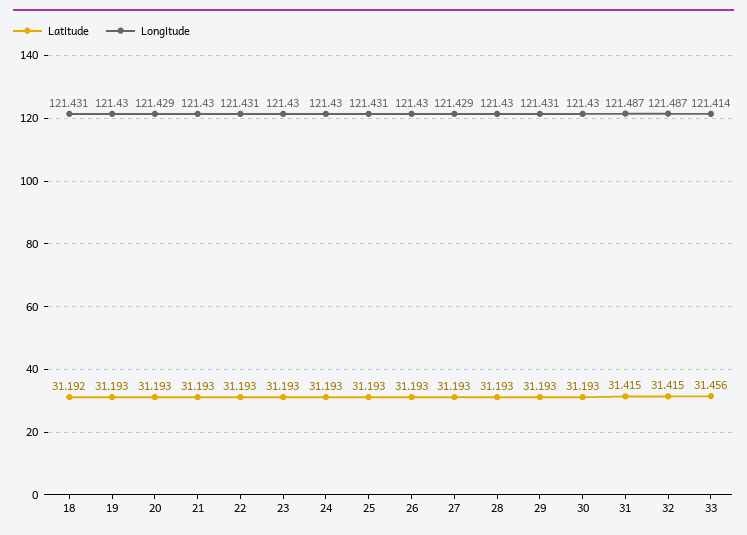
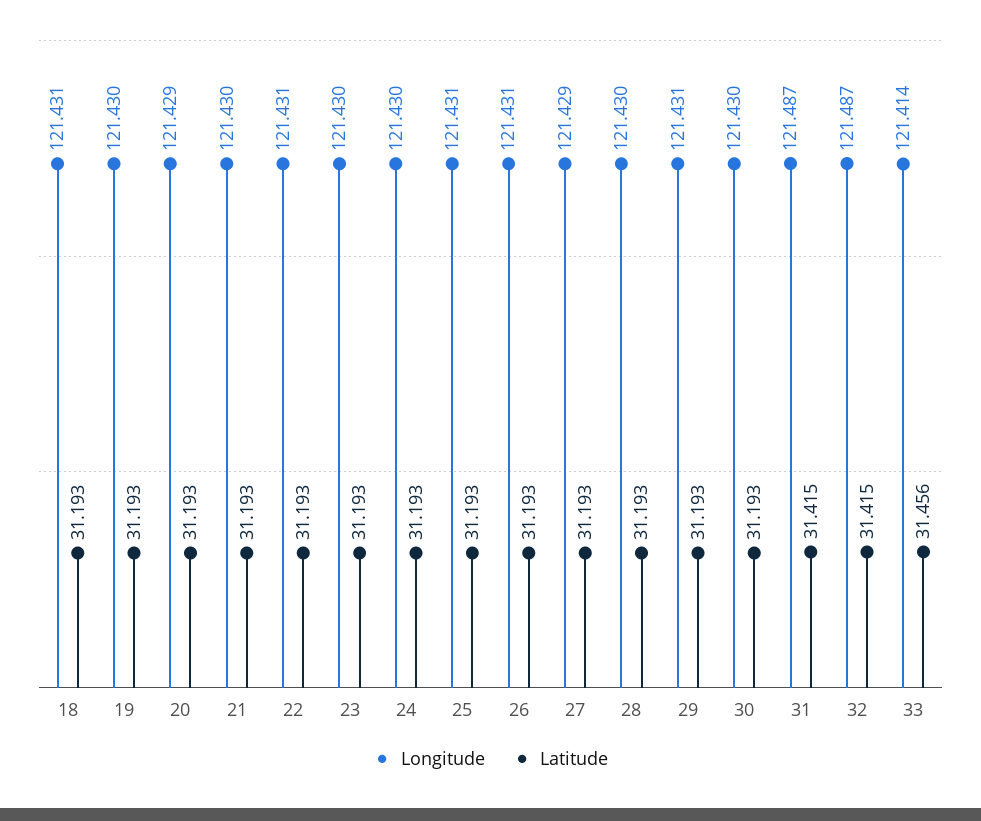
Latitude, 18: 31.192 -> 31.193
Longitude, 26: 121.43 -> 121.431

